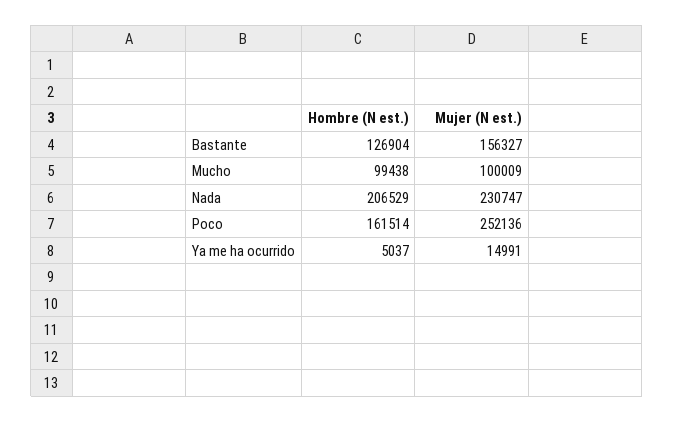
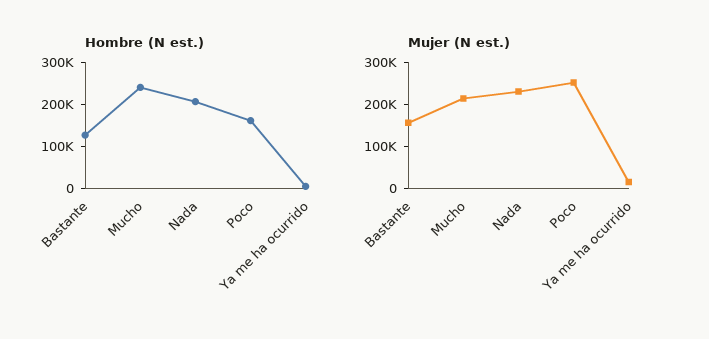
Hombre (N est.), Mucho: 99438 -> 240000
Mujer (N est.), Mucho: 100009 -> 220000

